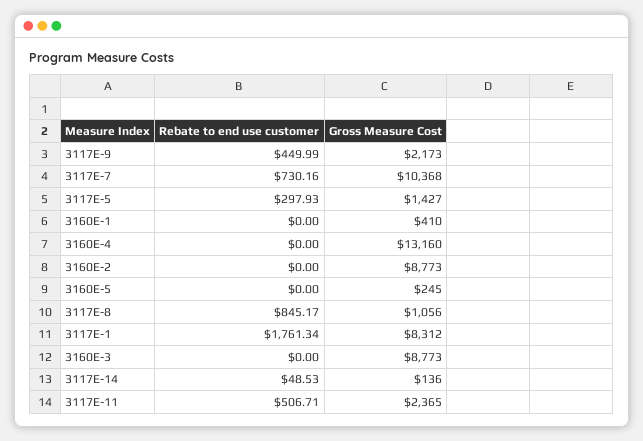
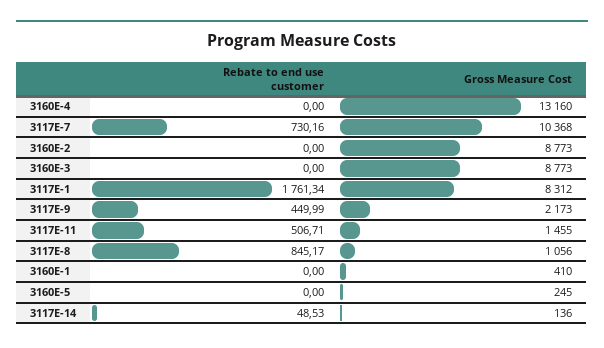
Rebate to end use customer, 3117E-5: 297.93 -> none
Gross Measure Cost, 3117E-5: 1427 -> none
Gross Measure Cost, 3117E-11: 2365 -> 1455

